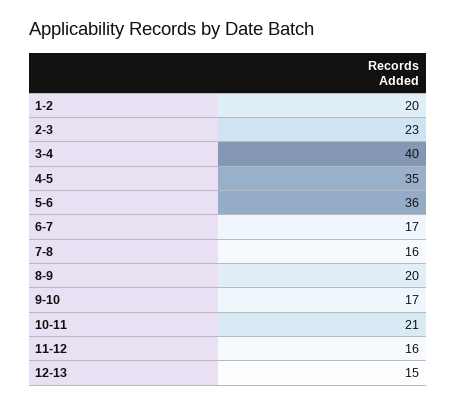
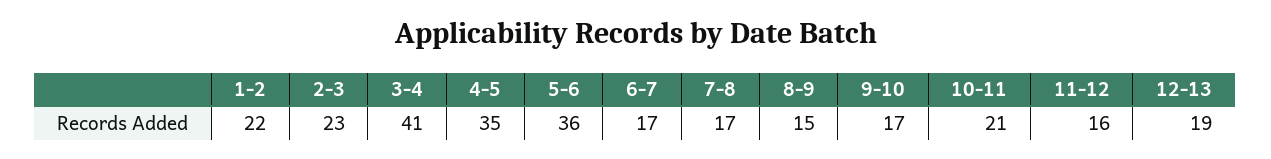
1-2: 20 -> 22
3-4: 40 -> 41
7-8: 16 -> 17
8-9: 20 -> 15
12-13: 15 -> 19

